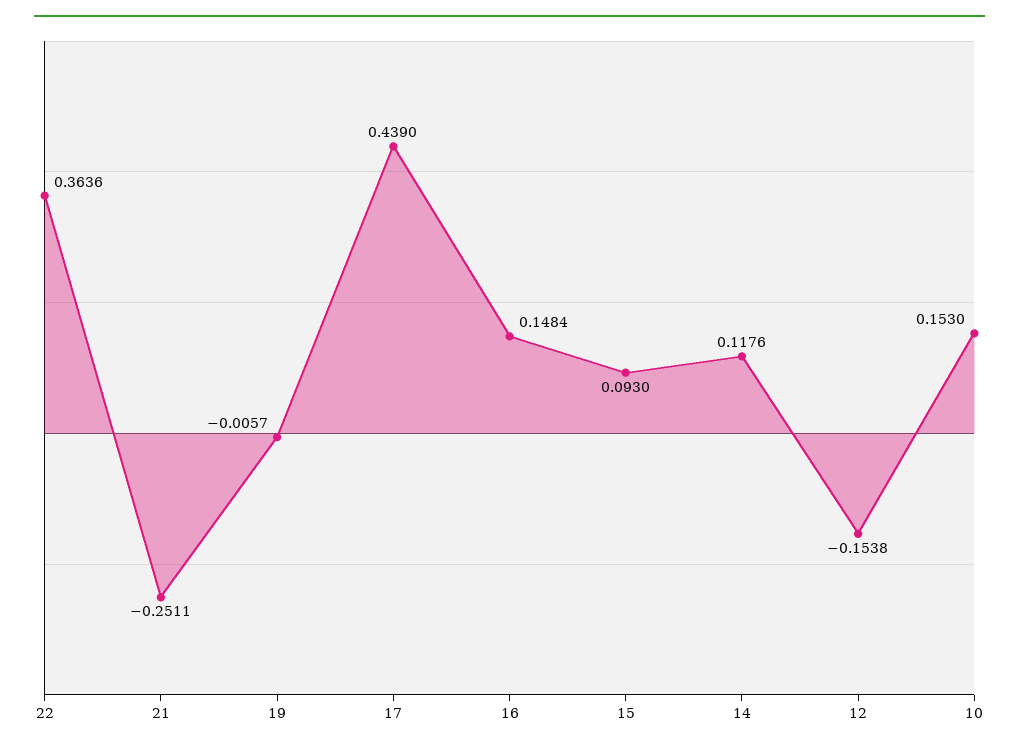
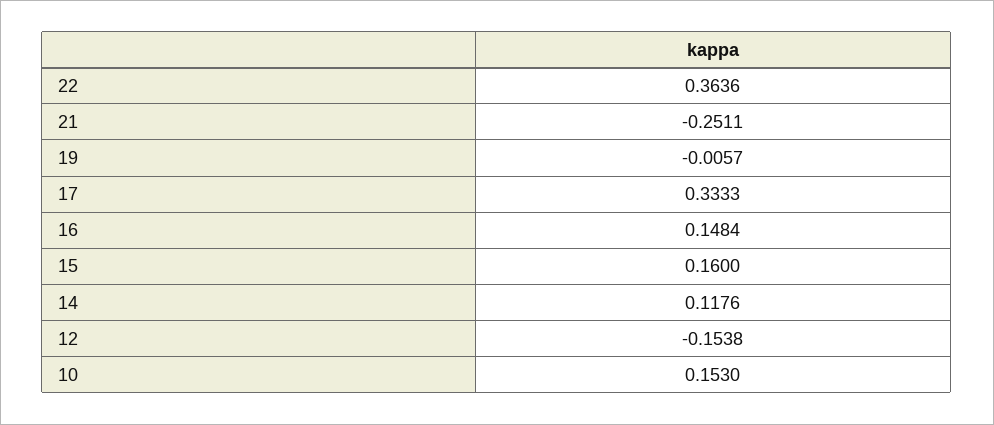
17: 0.439 -> 0.3333
15: 0.093 -> 0.16

